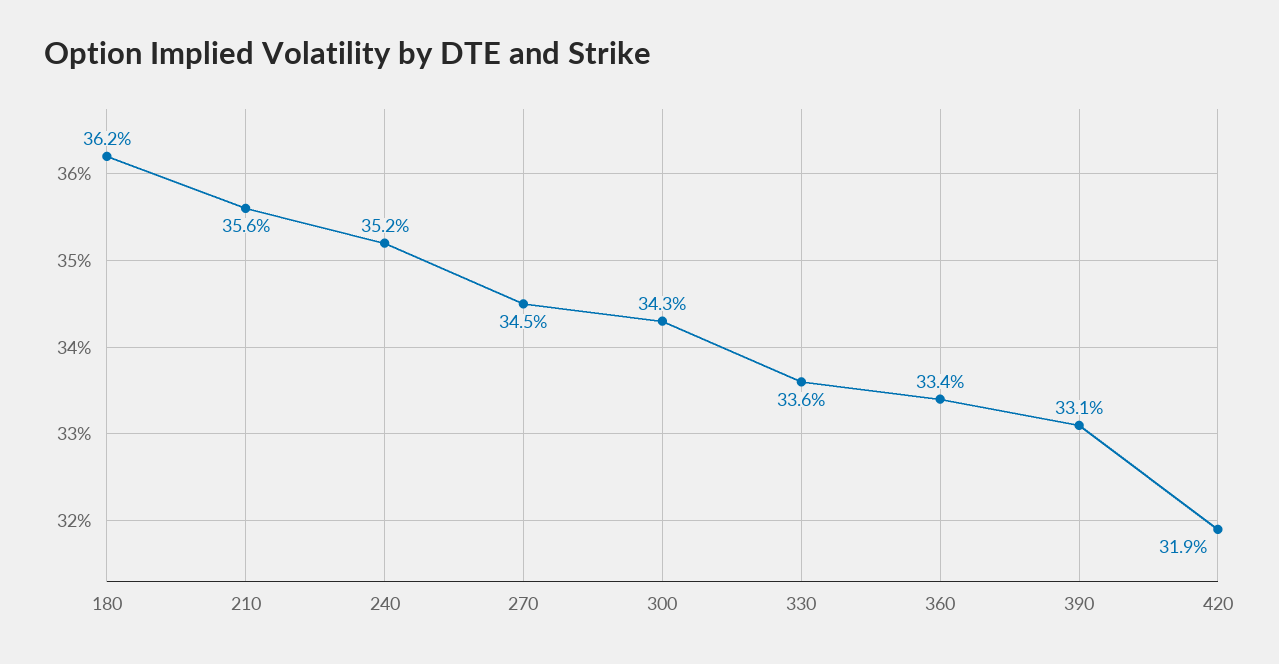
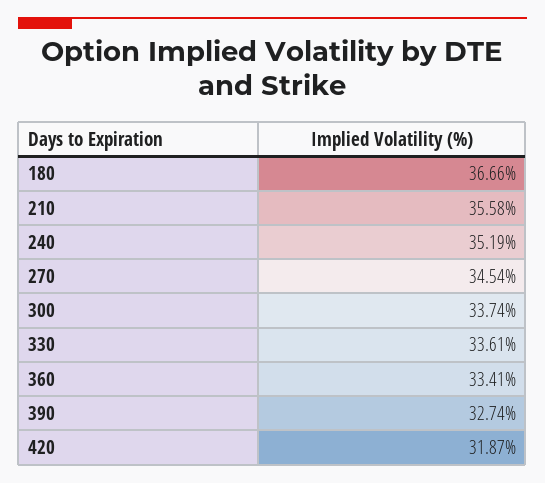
180: 36.2 -> 36.66
300: 34.3 -> 33.74
390: 33.1 -> 32.74

